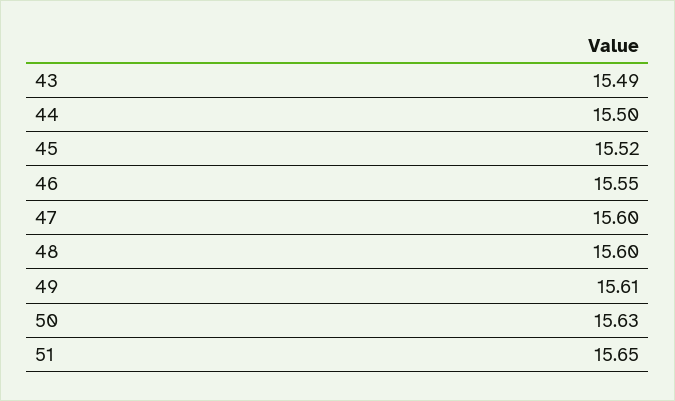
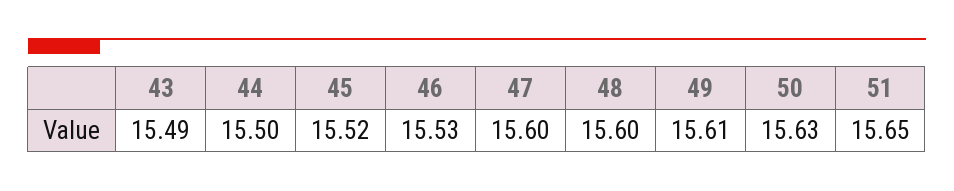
46: 15.55 -> 15.53

